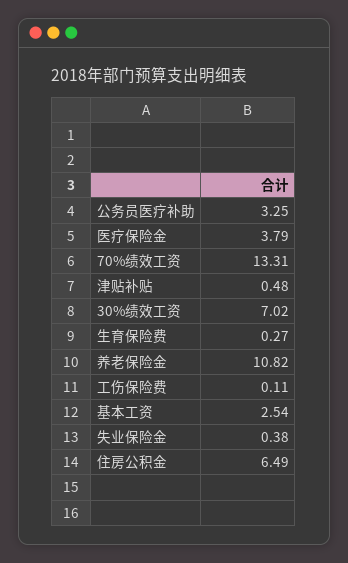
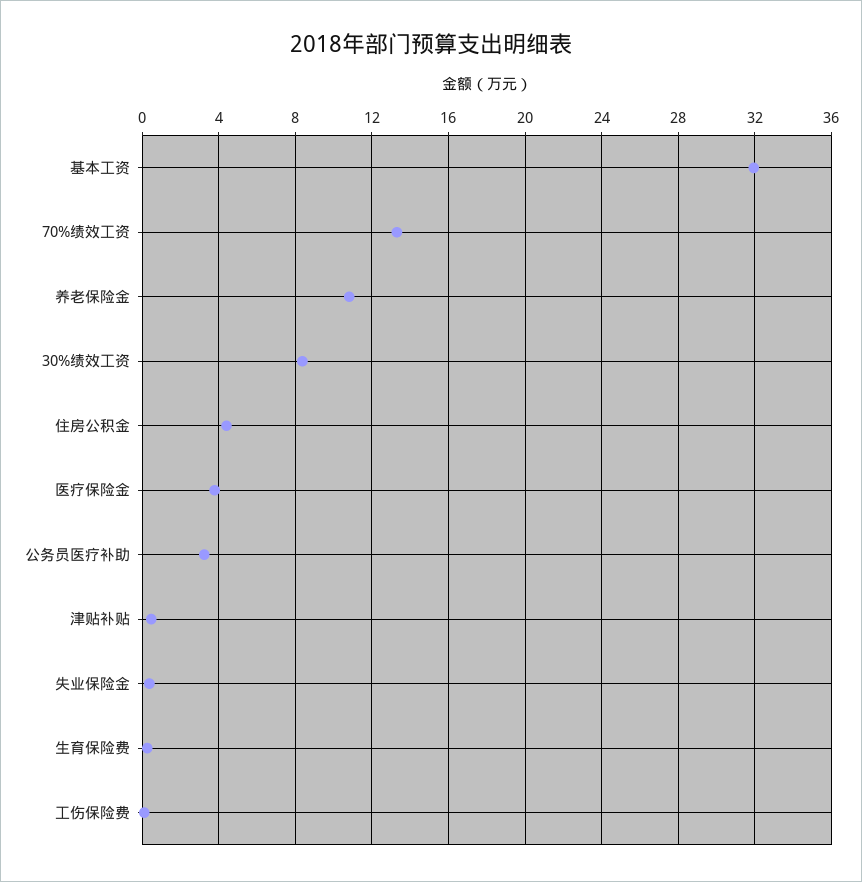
30%绩效工资: 7.02 -> 8.5
基本工资: 2.54 -> 32
住房公积金: 6.49 -> 4.5

